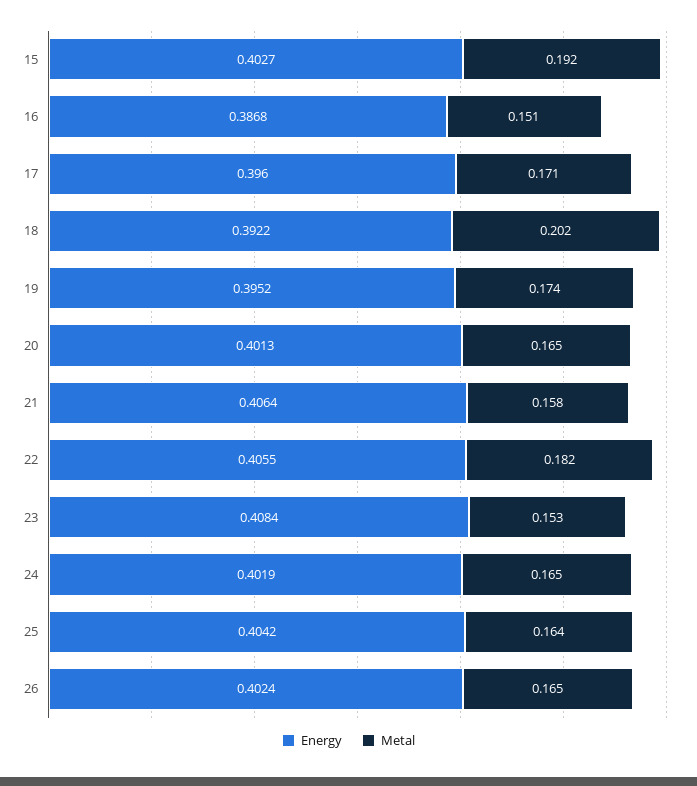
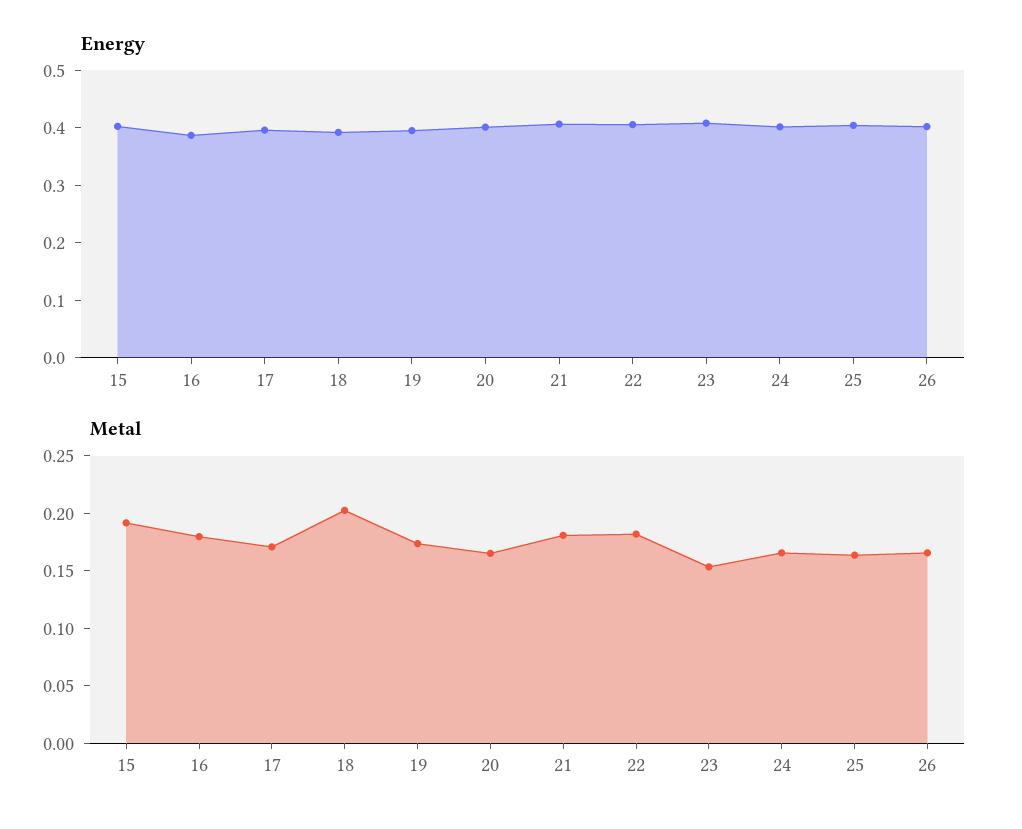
Metal, 16: 0.151 -> 0.18
Metal, 21: 0.158 -> 0.18

